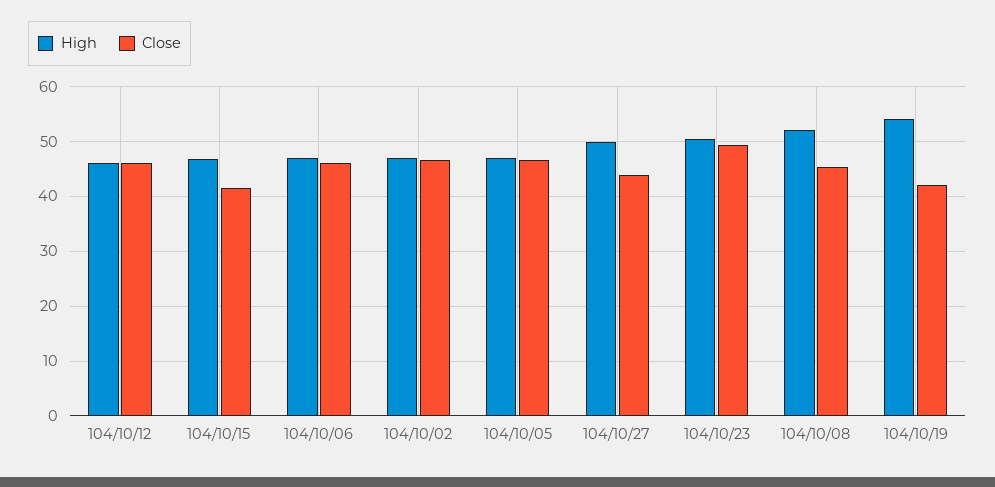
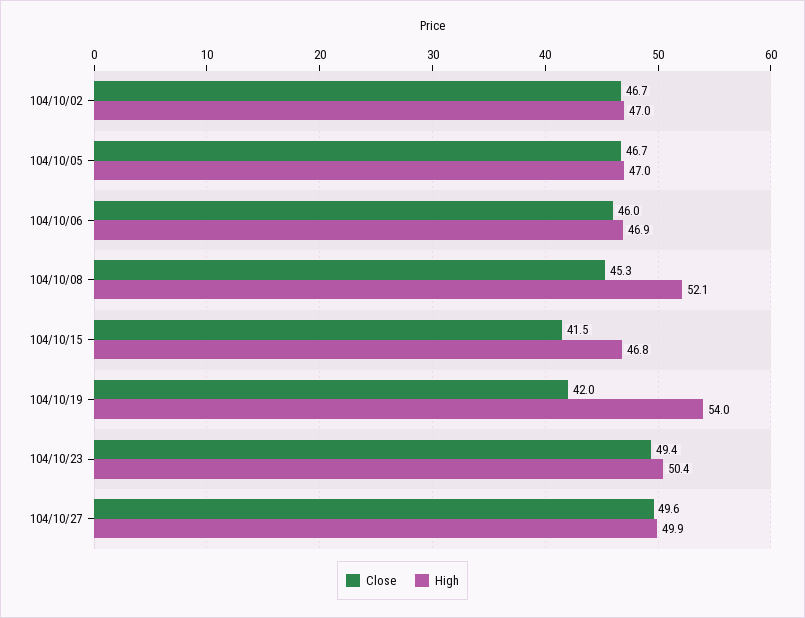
High, 104/10/12: 46 -> none
Close, 104/10/12: 46 -> none
Close, 104/10/27: 44 -> 49.6

